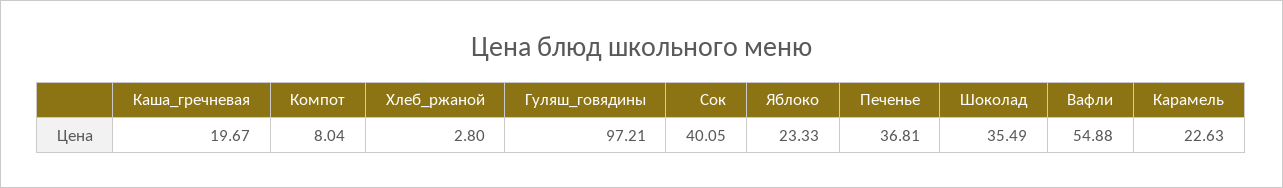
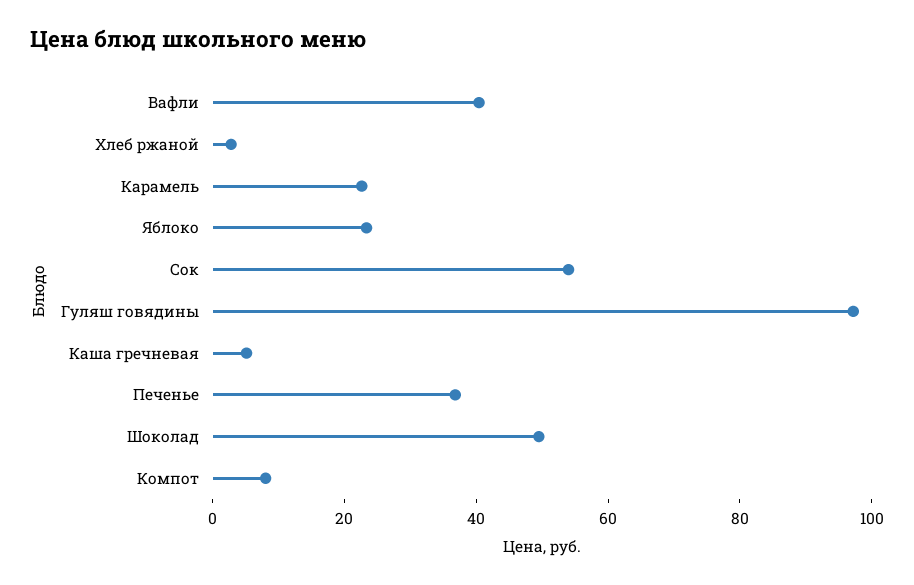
Каша_гречневая: 19.67 -> 5
Сок: 40.05 -> 55
Шоколад: 35.49 -> 50
Вафли: 54.88 -> 40

